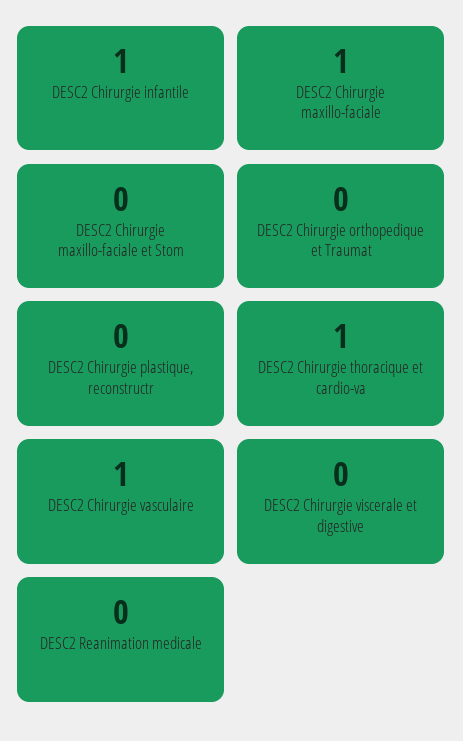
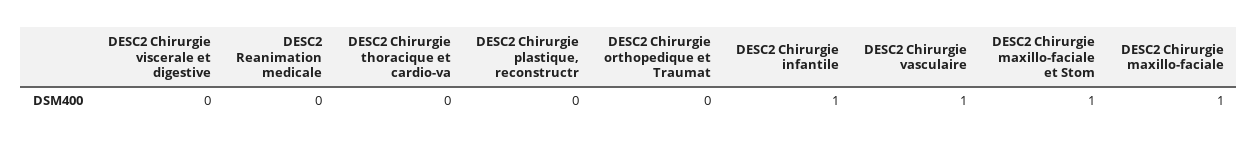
DESC2 Chirurgie maxillo-faciale et Stom: 0 -> 1
DESC2 Chirurgie thoracique et cardio-va: 1 -> 0

